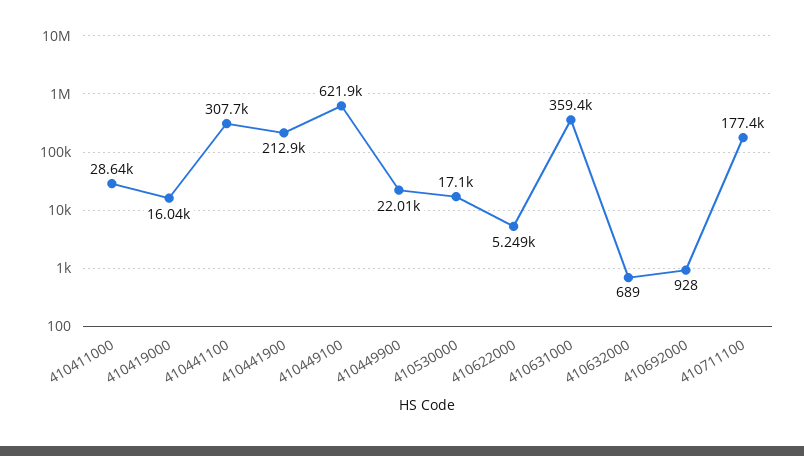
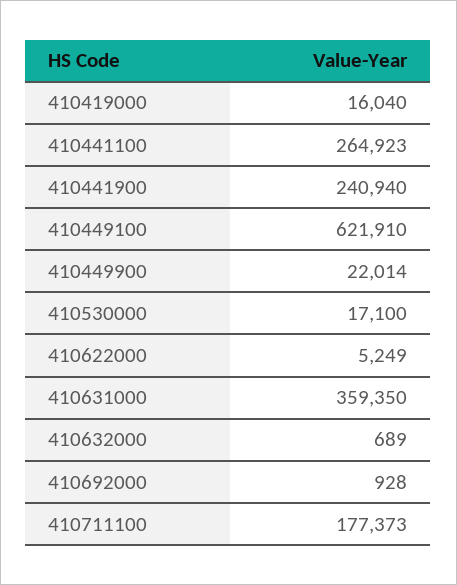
410411000: 28640 -> none
410441100: 307700 -> 264923
410441900: 212900 -> 240940

